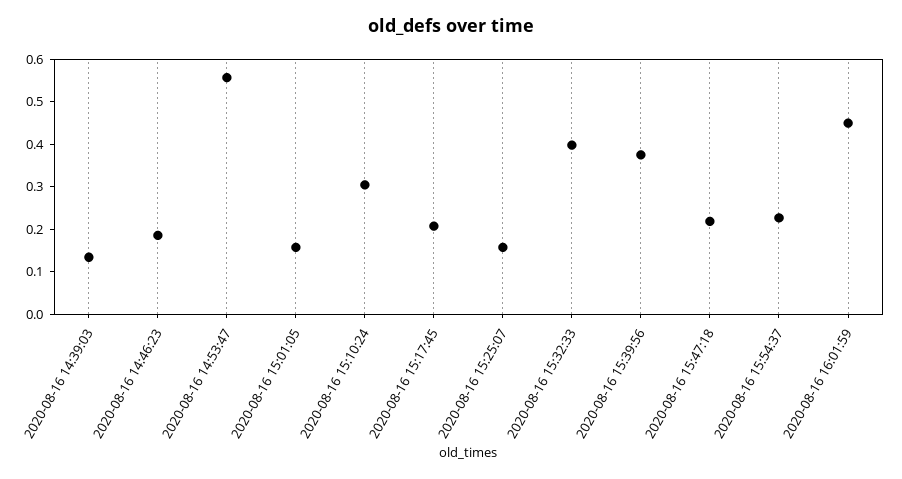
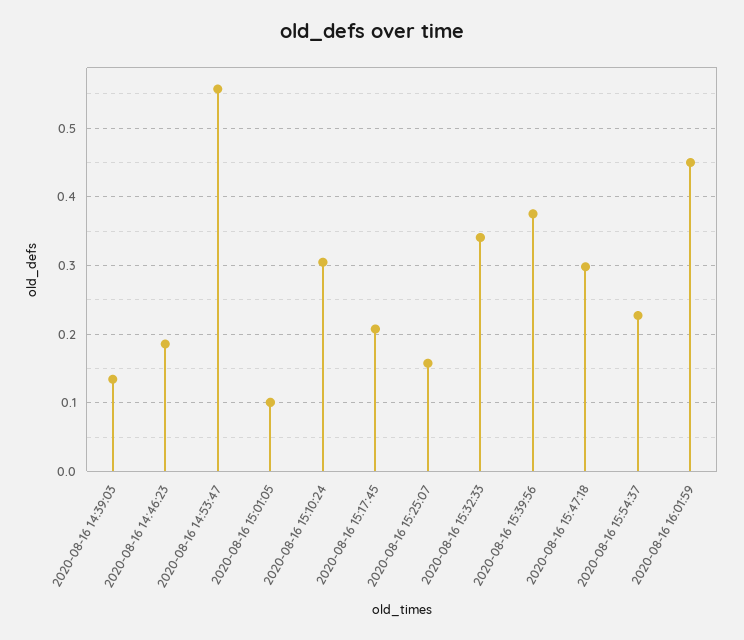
2020-08-16 15:01:05: 0.16 -> 0.1
2020-08-16 15:32:33: 0.4 -> 0.34
2020-08-16 15:47:18: 0.22 -> 0.3

